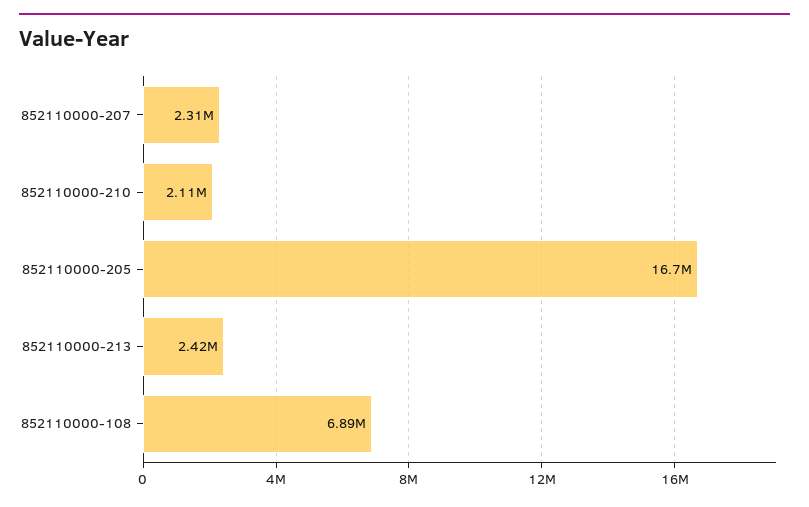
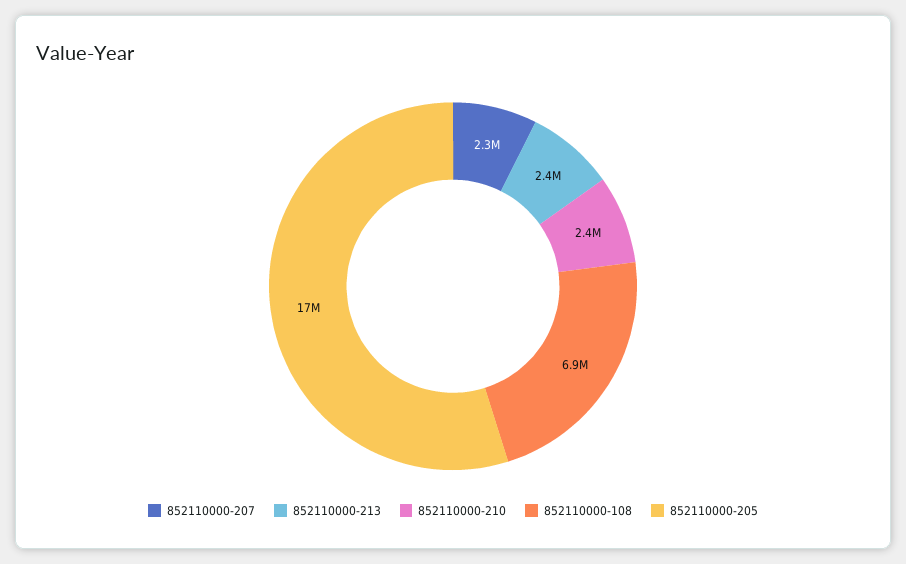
852110000-210: 2110000 -> 2400000

